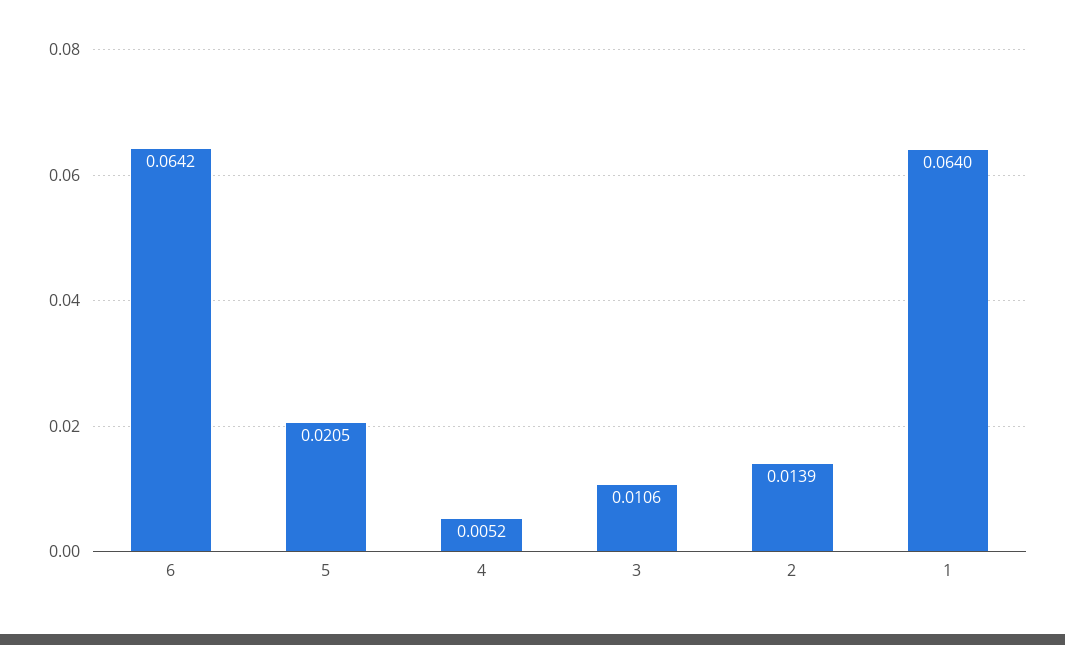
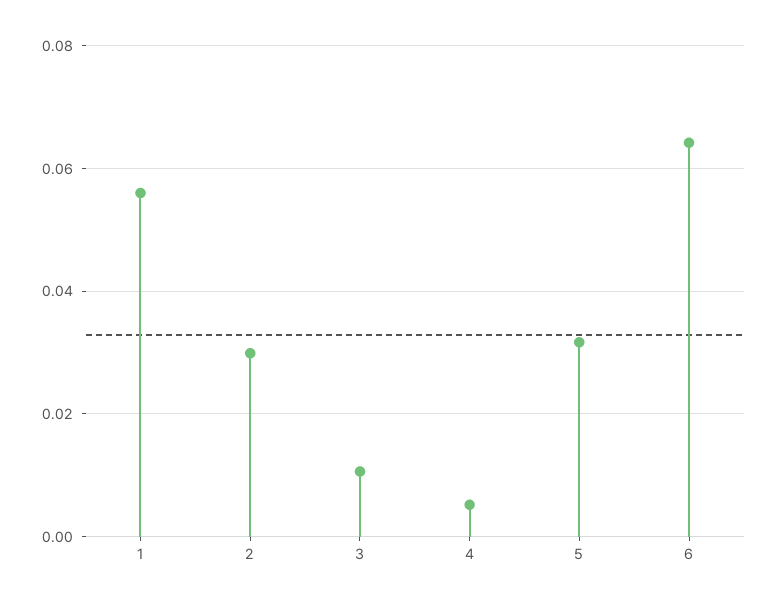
5: 0.0205 -> 0.032
2: 0.0139 -> 0.03
1: 0.064 -> 0.056

